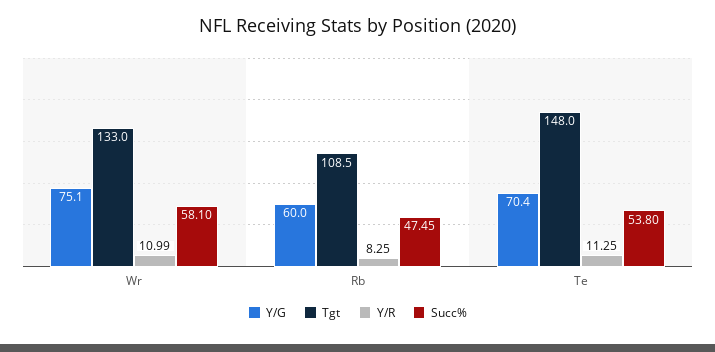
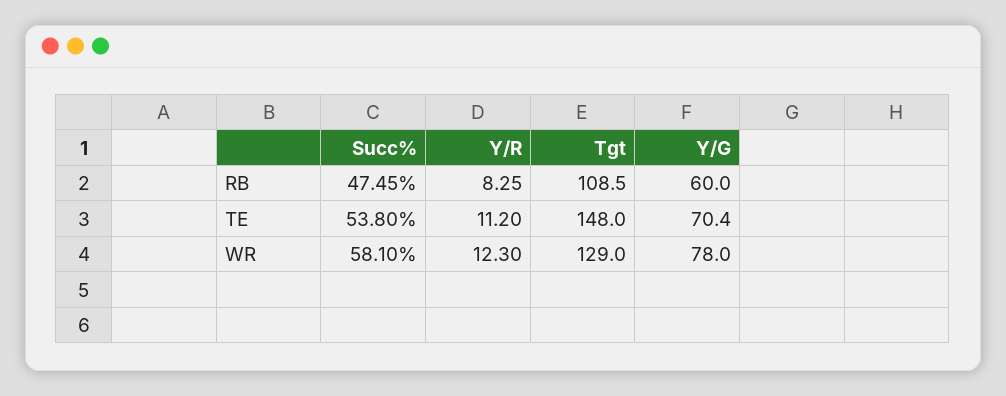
Y/G, Wr: 75.1 -> 78
Tgt, Wr: 133 -> 129
Y/R, Wr: 10.99 -> 12.3
Y/R, Te: 11.25 -> 11.2

